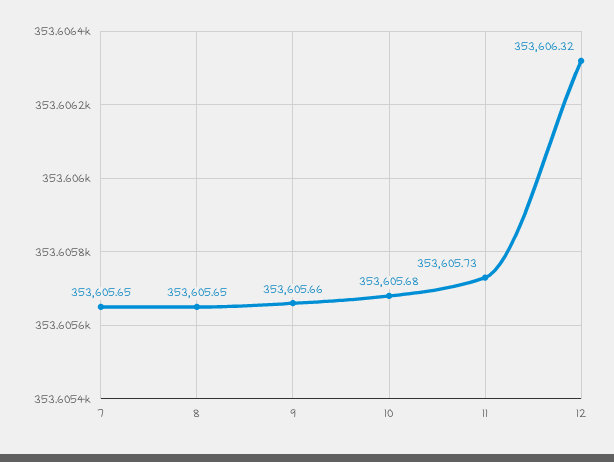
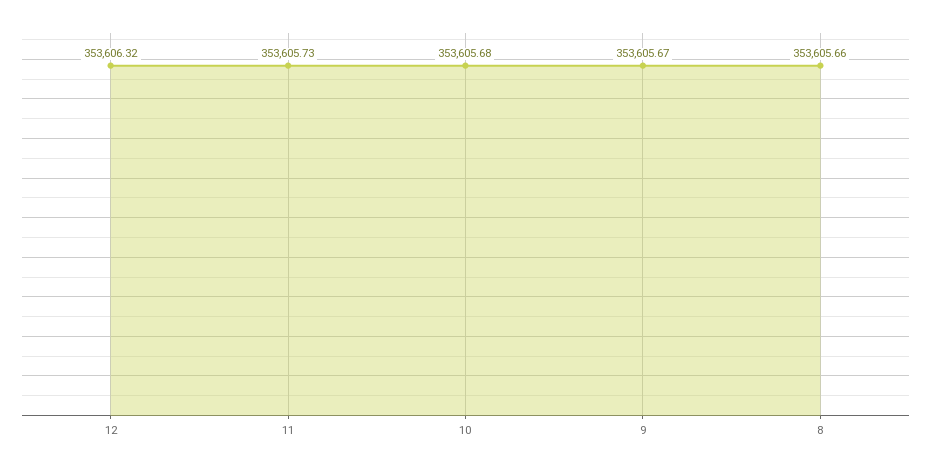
7: 353605.65 -> none
8: 353605.65 -> 353605.66
9: 353605.66 -> 353605.67

